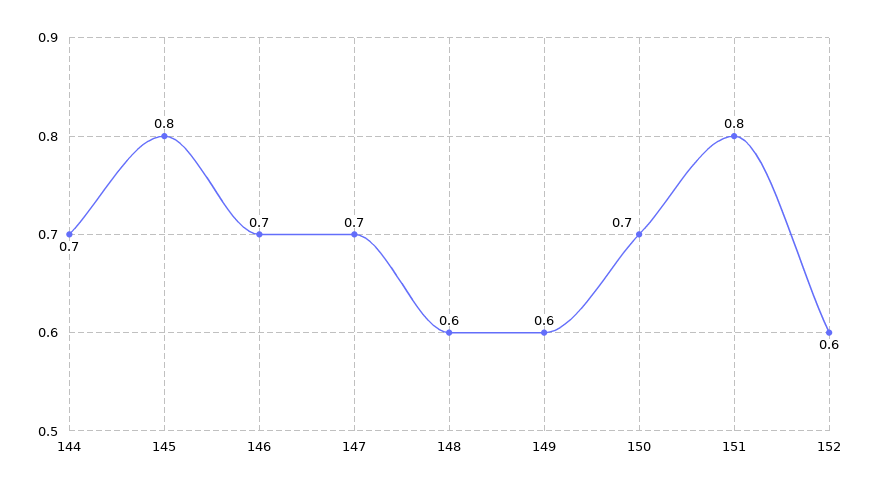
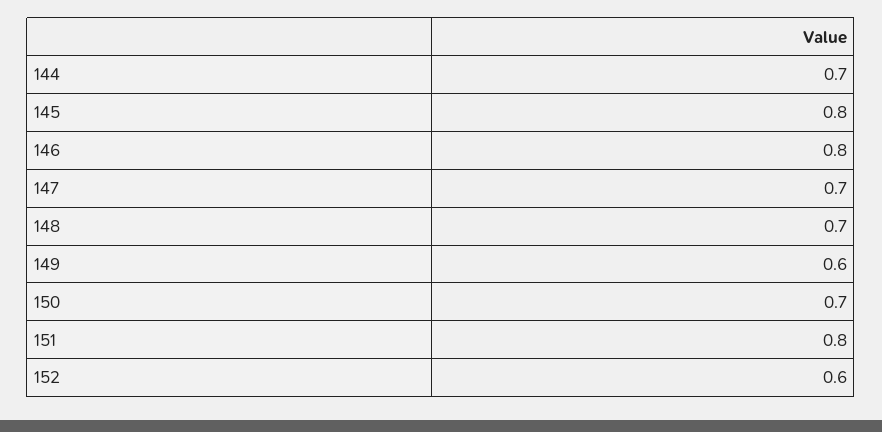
146: 0.7 -> 0.8
148: 0.6 -> 0.7

